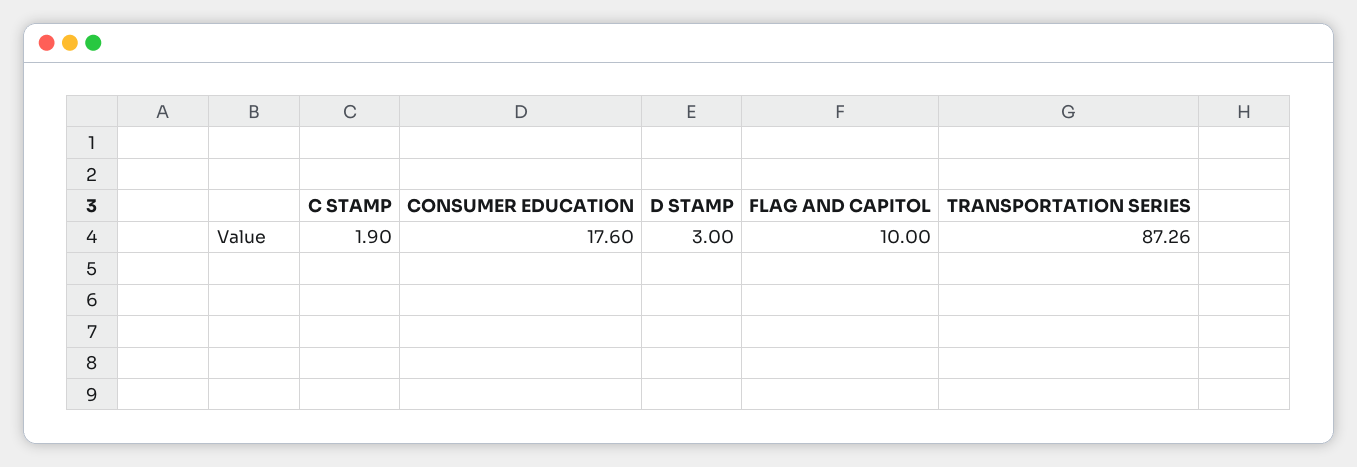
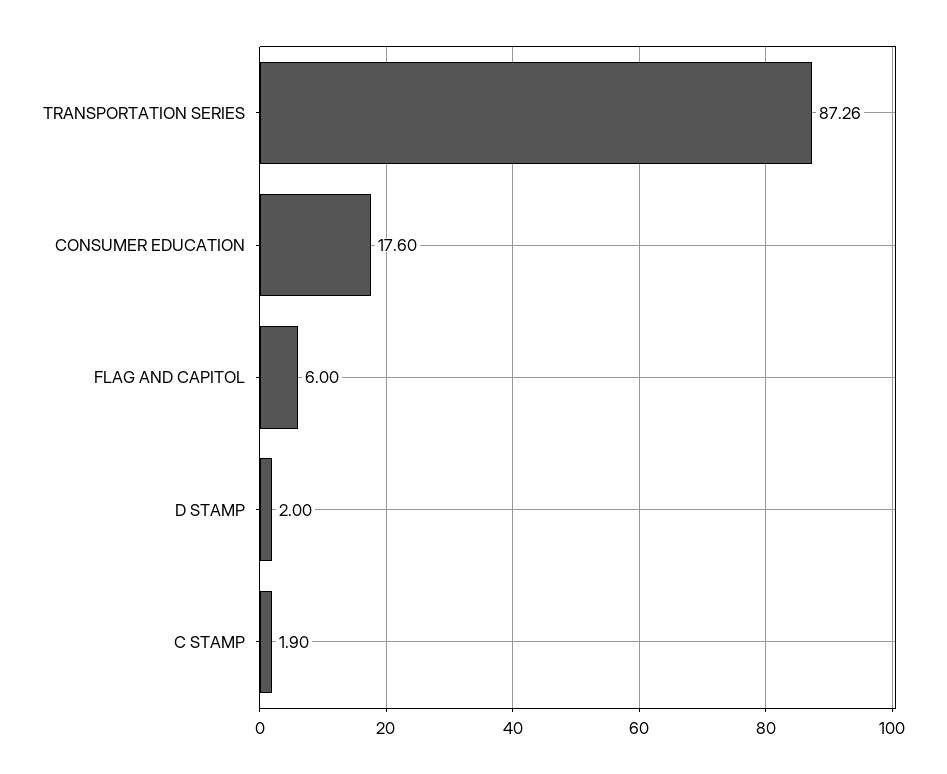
D STAMP: 3 -> 2
FLAG AND CAPITOL: 10 -> 6

